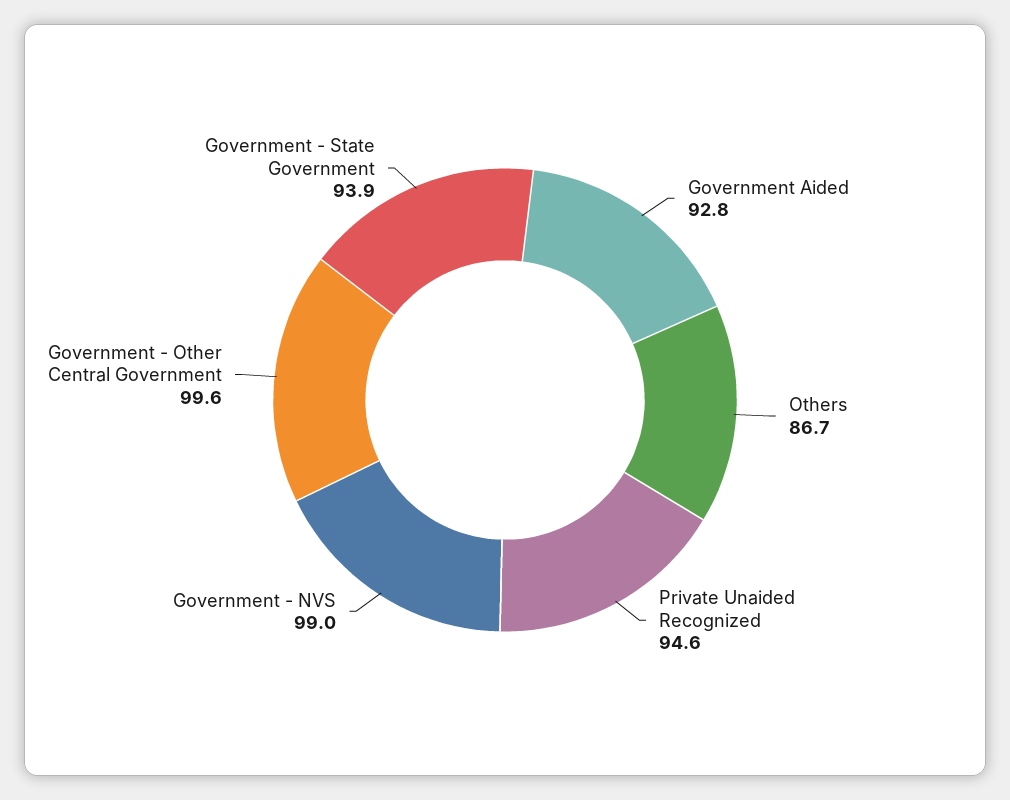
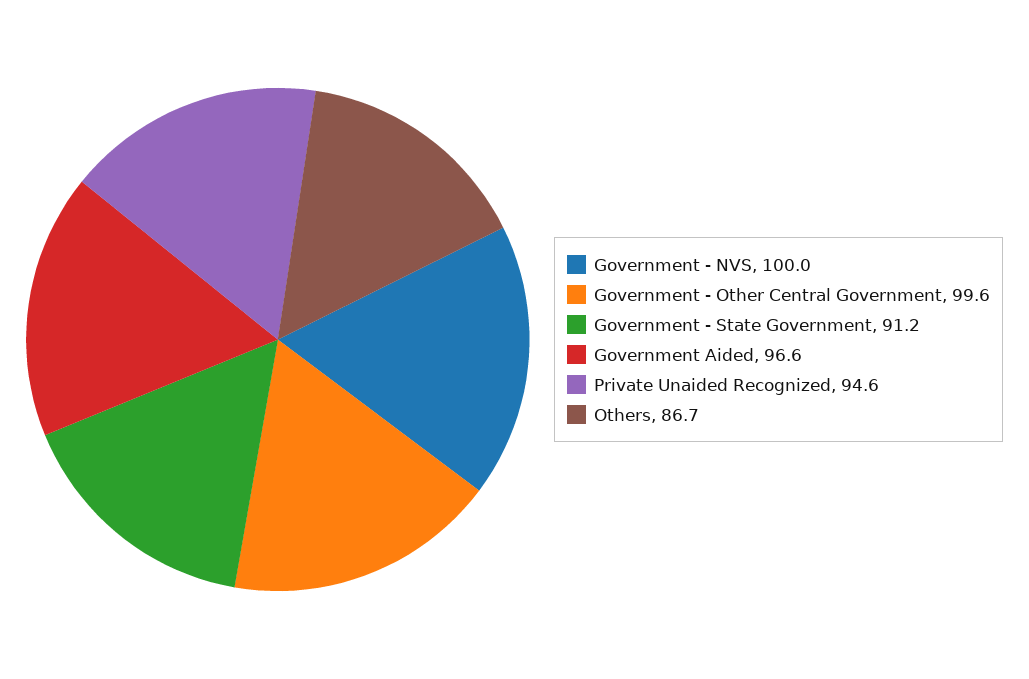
Government Aided: 92.8 -> 96.6
Government - NVS: 99 -> 100
Government - State Government: 93.9 -> 91.2

